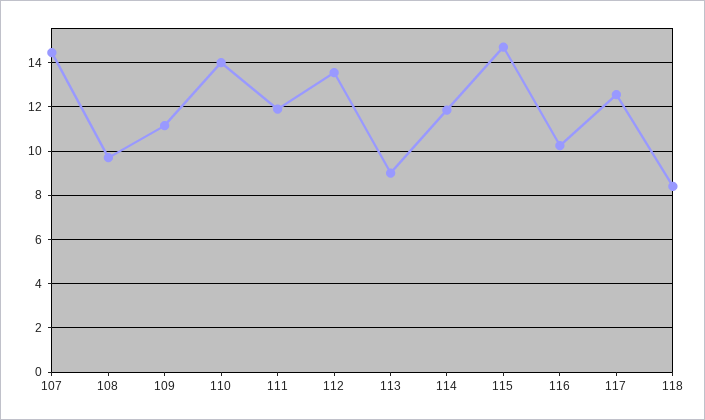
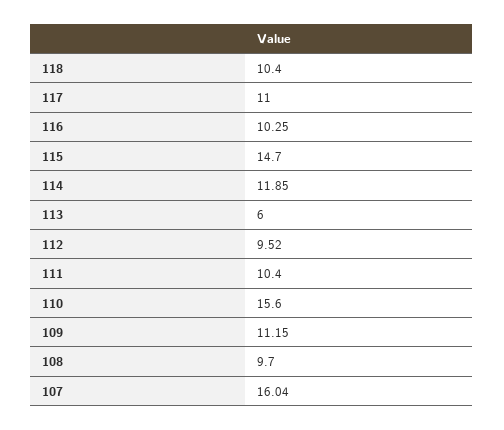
107: 14.5 -> 16.04
110: 14 -> 15.6
111: 12 -> 10.4
112: 13.5 -> 9.52
113: 9 -> 6
117: 12.5 -> 11
118: 8.5 -> 10.4

